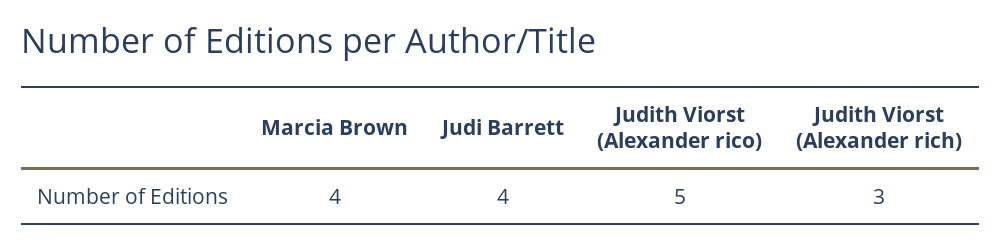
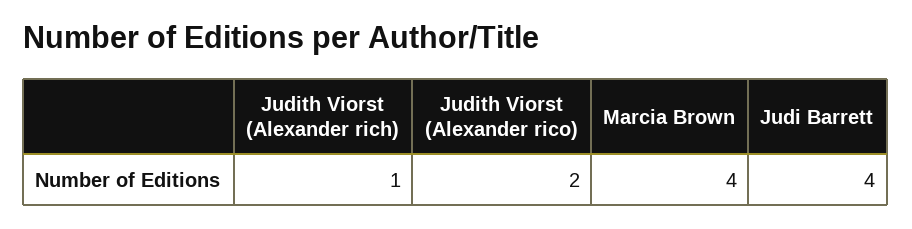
Judith Viorst (Alexander rico): 5 -> 2
Judith Viorst (Alexander rich): 3 -> 1

